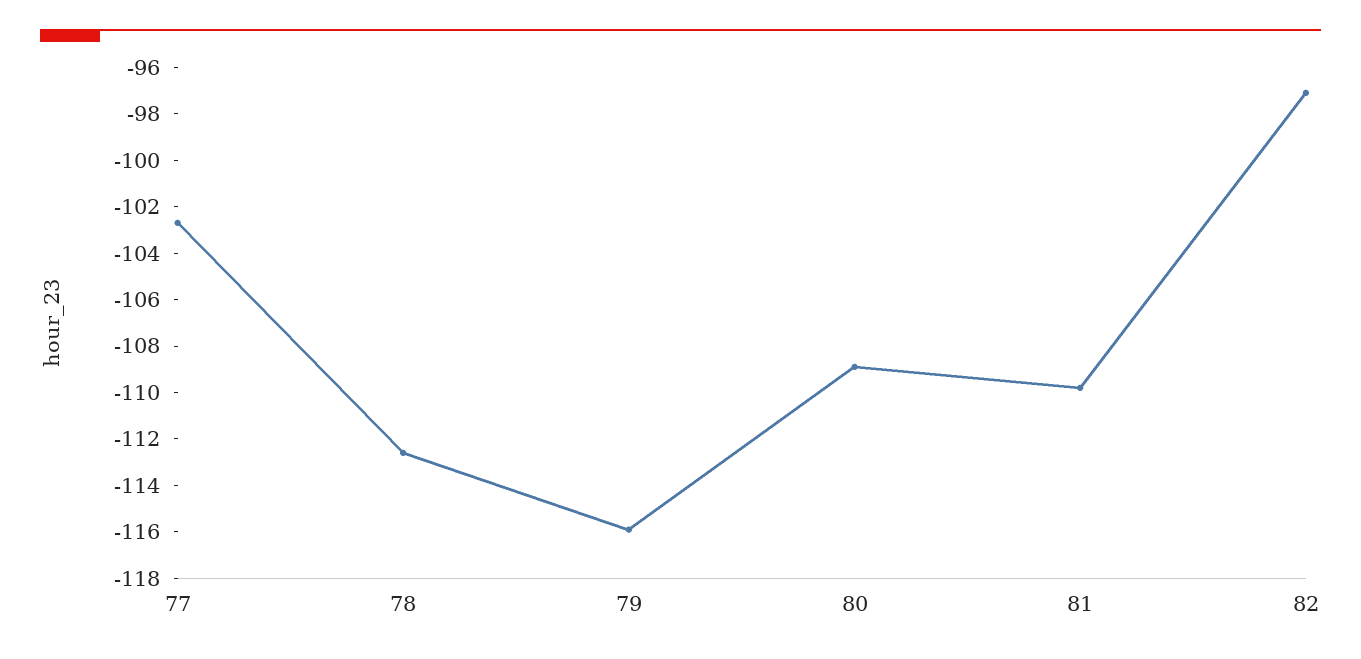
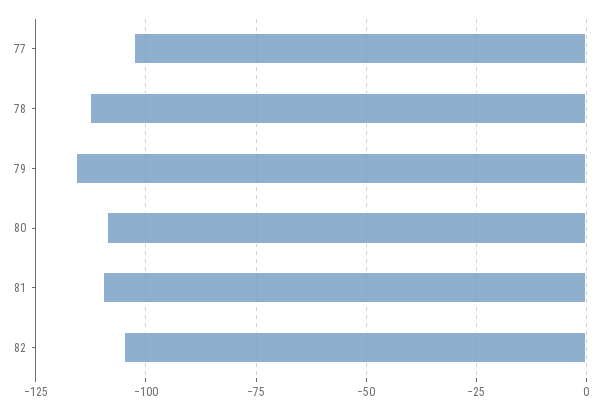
82: -97 -> -105

